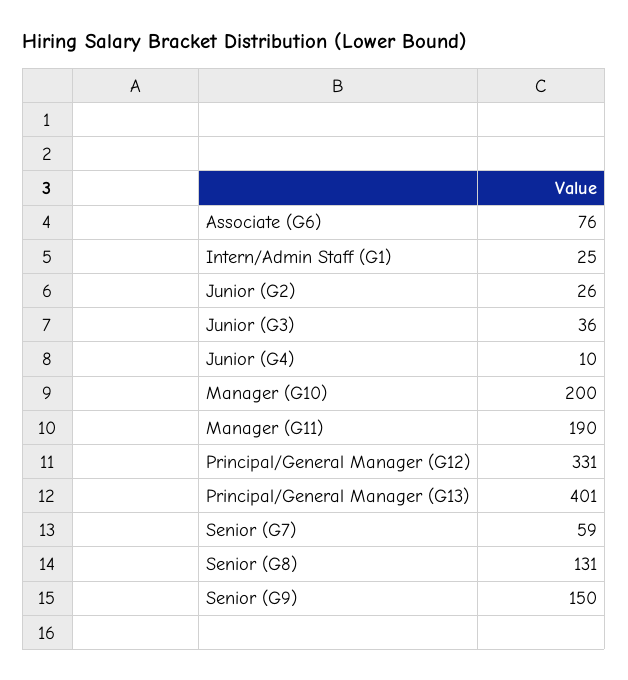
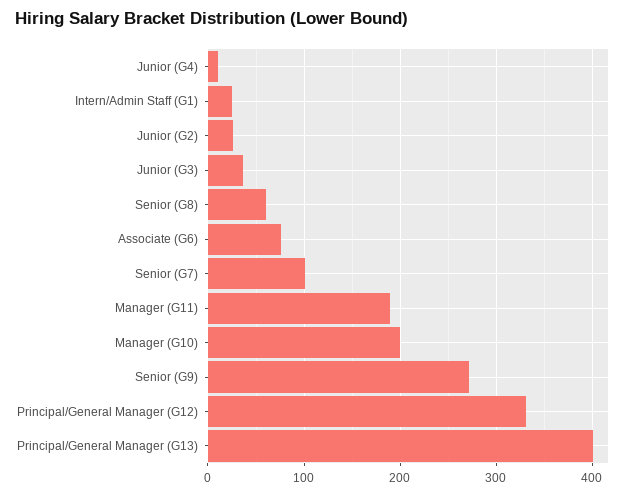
Senior (G7): 59 -> 100
Senior (G8): 131 -> 60
Senior (G9): 150 -> 270

